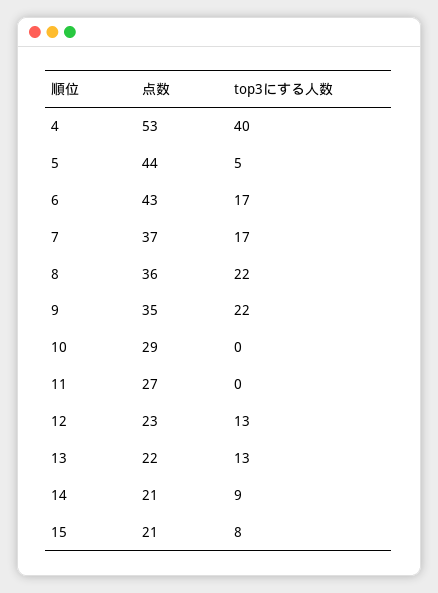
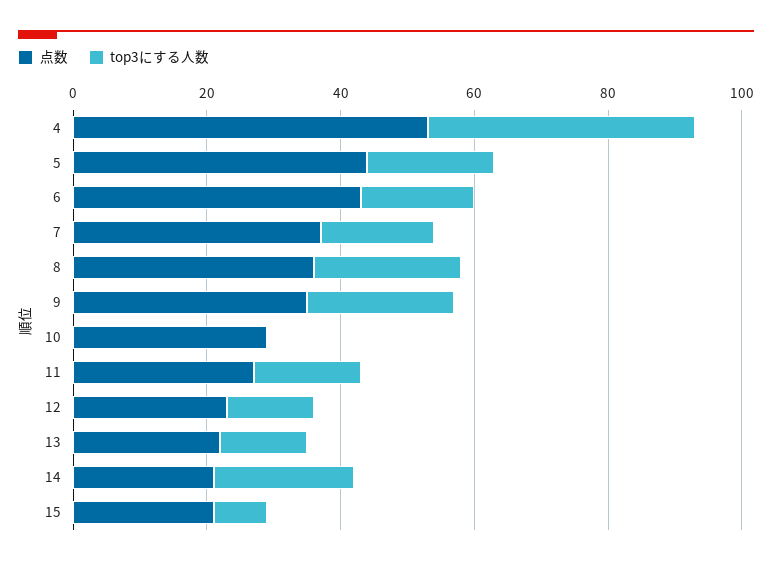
top3にする人数, 5: 5 -> 20
top3にする人数, 11: 0 -> 15
top3にする人数, 14: 9 -> 20

